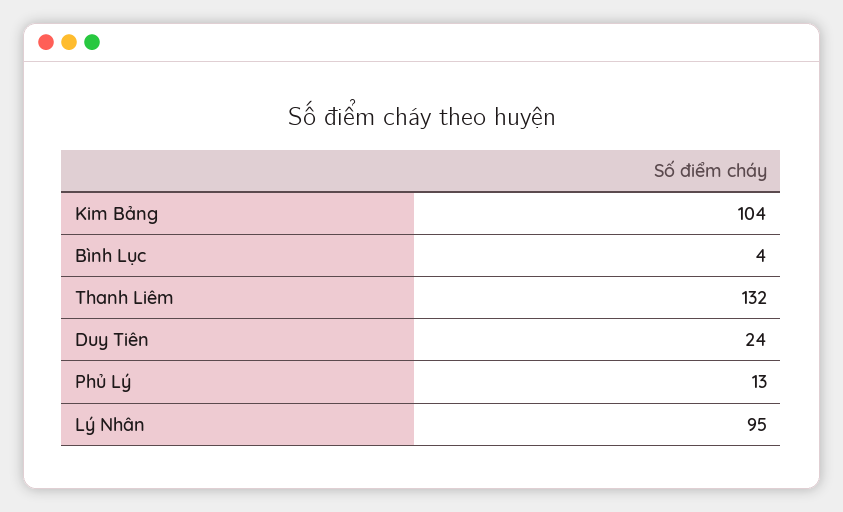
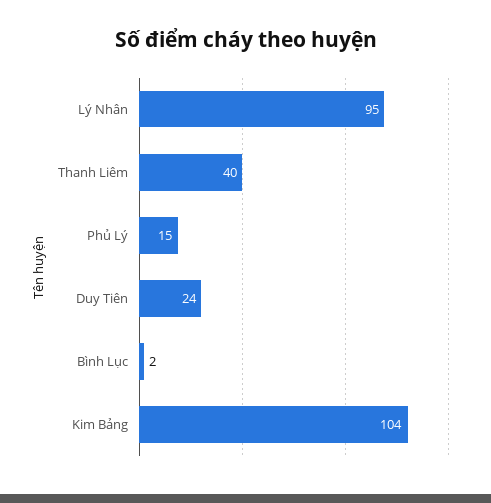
Bình Lục: 4 -> 2
Thanh Liêm: 132 -> 40
Phủ Lý: 13 -> 15

